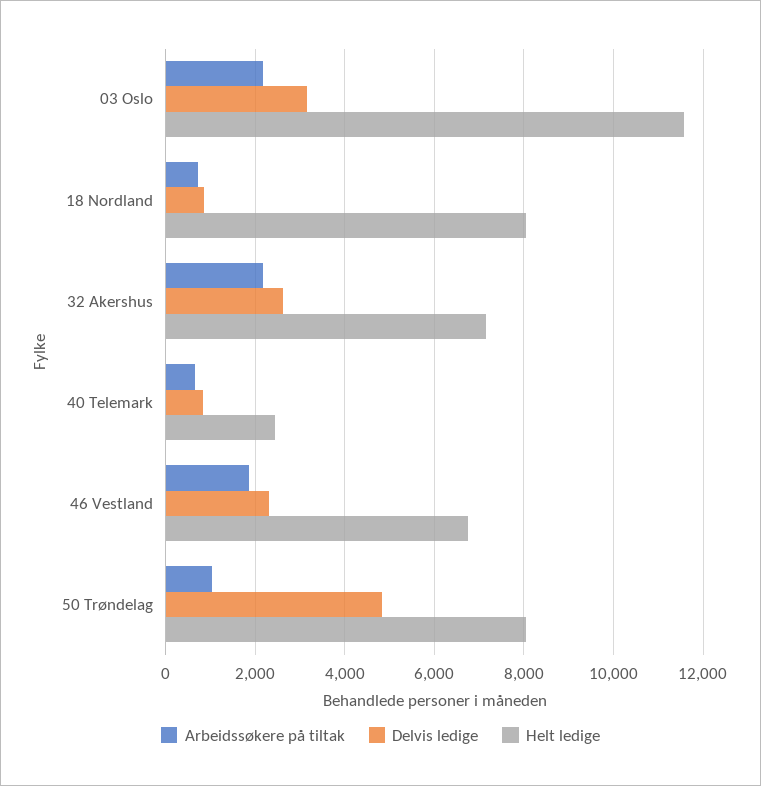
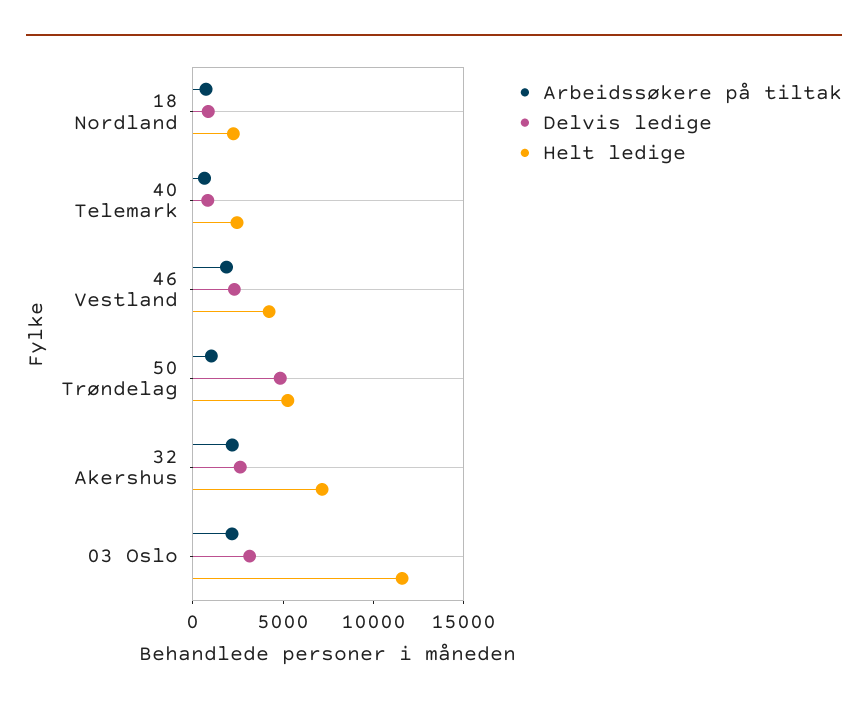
Helt ledige, 18 Nordland: 8000 -> 2000
Helt ledige, 46 Vestland: 6800 -> 4000
Helt ledige, 50 Trøndelag: 8000 -> 5000

